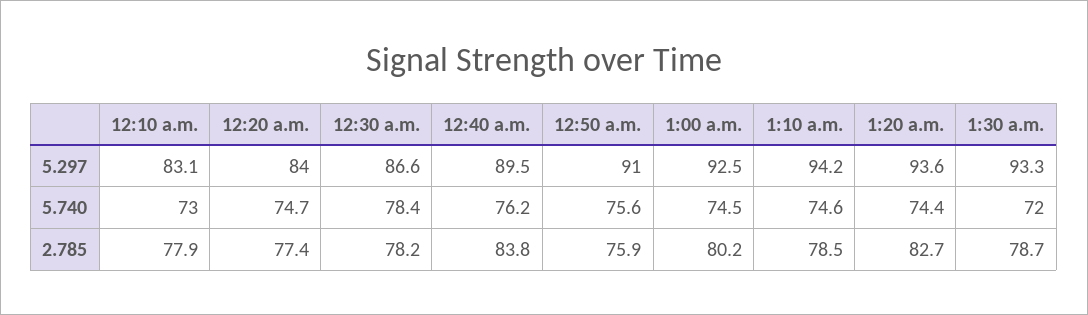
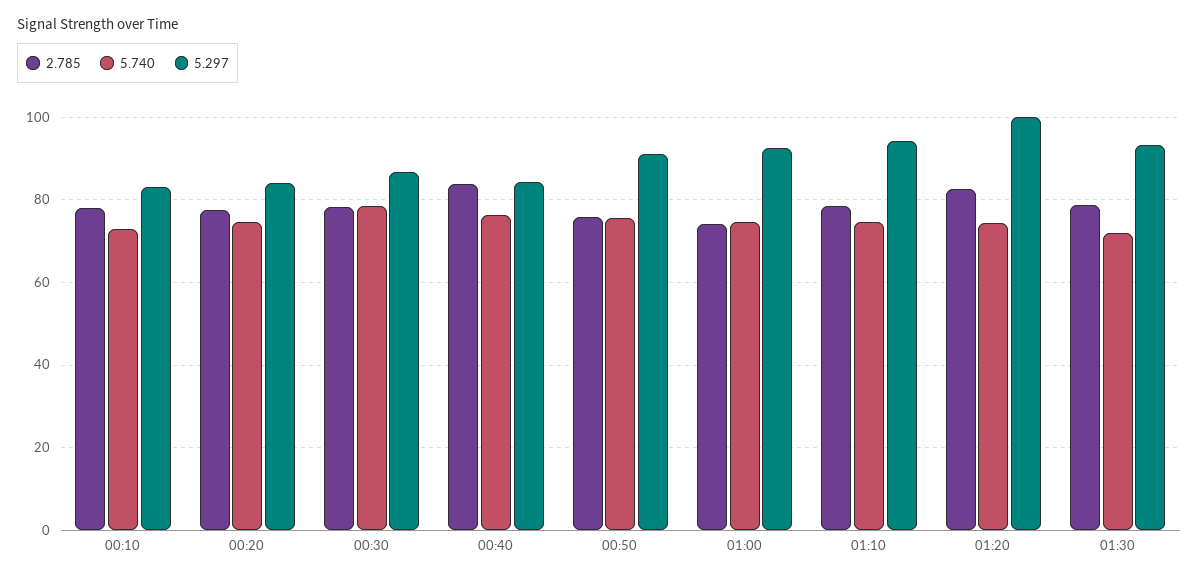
5.297, 12:40 a.m.: 89.5 -> 84
5.297, 1:20 a.m.: 93.6 -> 100
2.785, 1:00 a.m.: 80.2 -> 74

